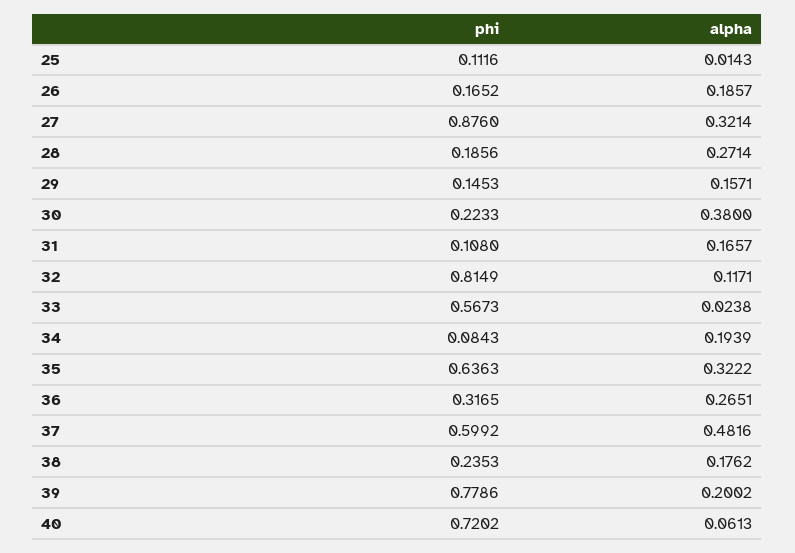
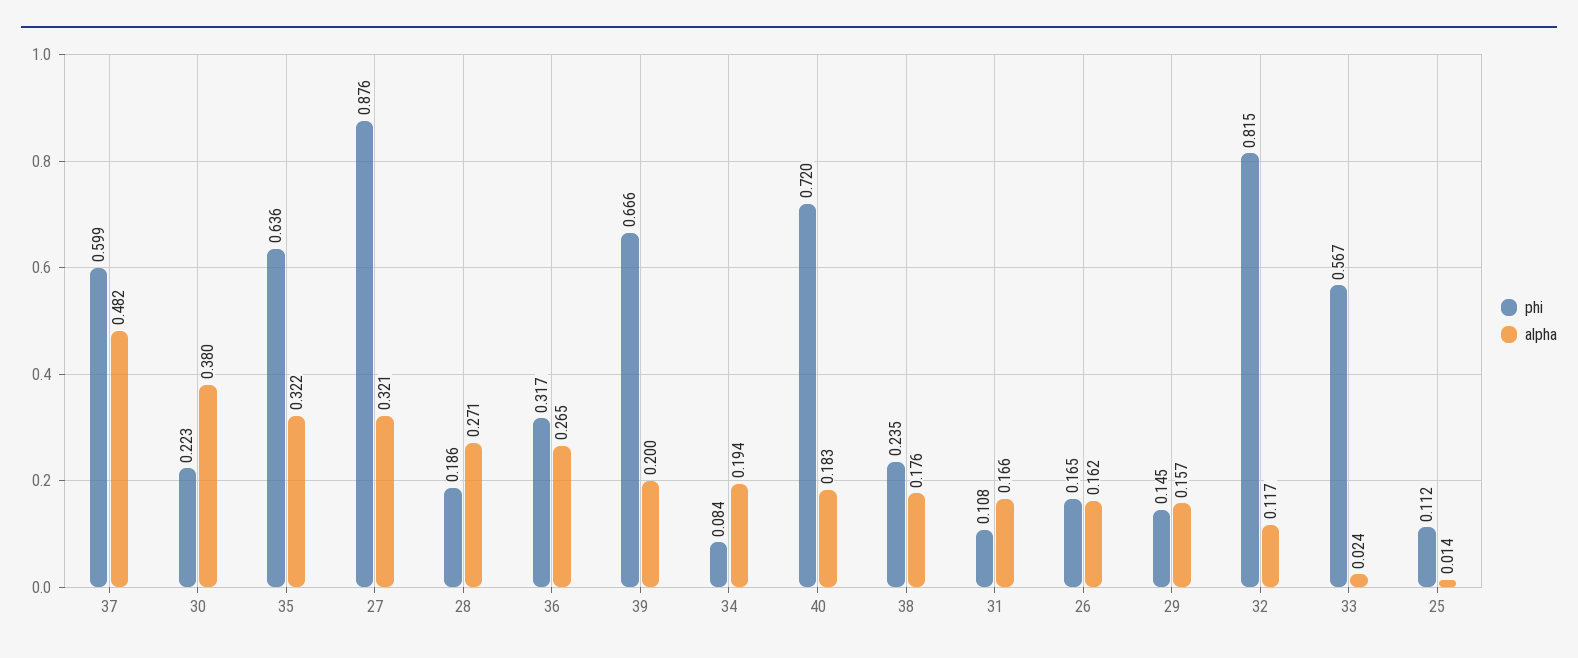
alpha, 26: 0.1857 -> 0.162
phi, 39: 0.7786 -> 0.666
alpha, 40: 0.0613 -> 0.183

